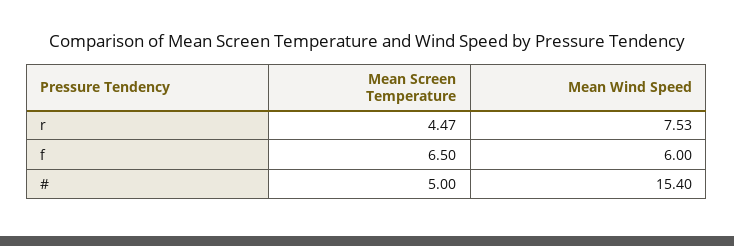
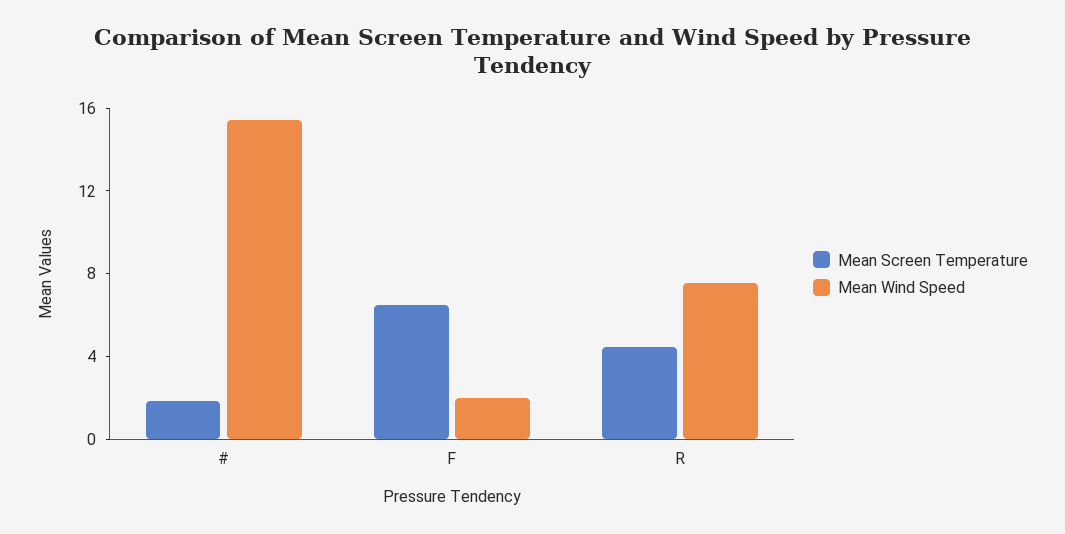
Mean Wind Speed, f: 6 -> 2
Mean Screen Temperature, #: 5 -> 2

